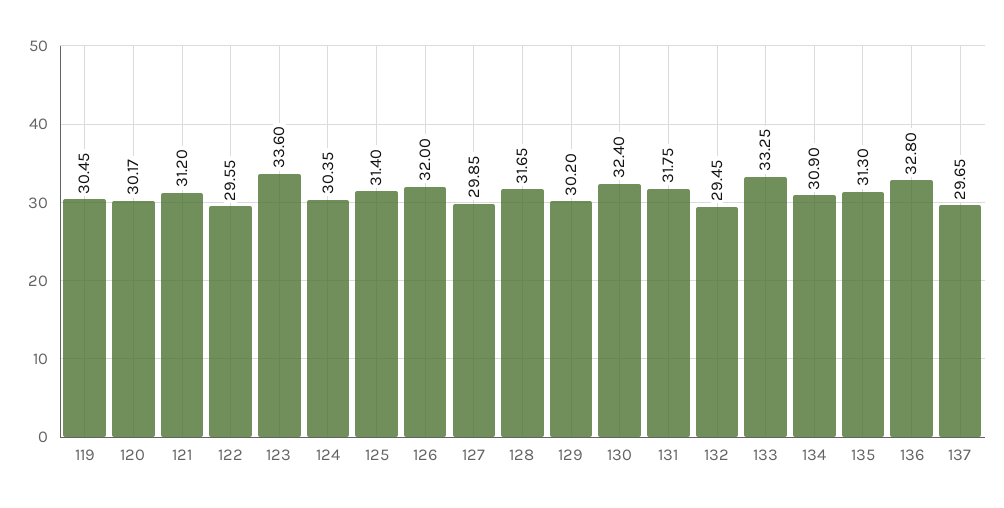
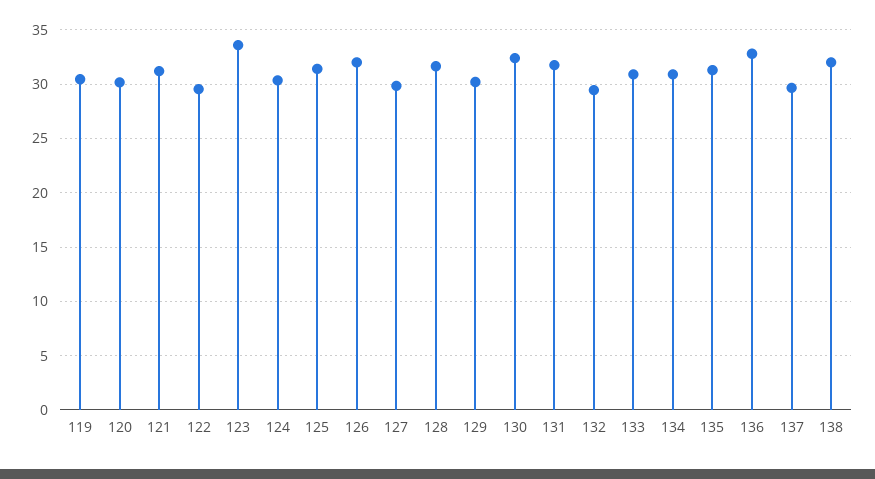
133: 33.25 -> 31
138: none -> 32

